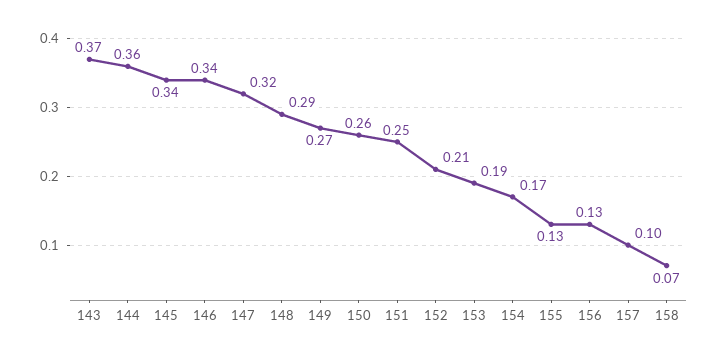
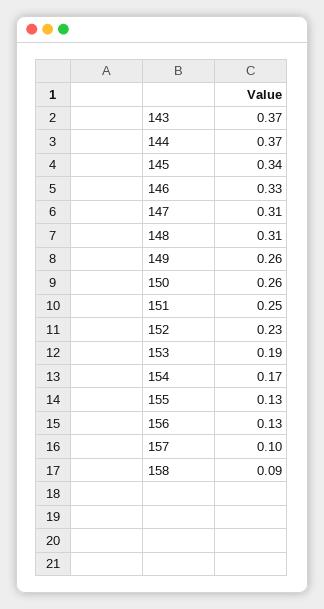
144: 0.36 -> 0.37
146: 0.34 -> 0.33
147: 0.32 -> 0.31
148: 0.29 -> 0.31
149: 0.27 -> 0.26
152: 0.21 -> 0.23
158: 0.07 -> 0.09

